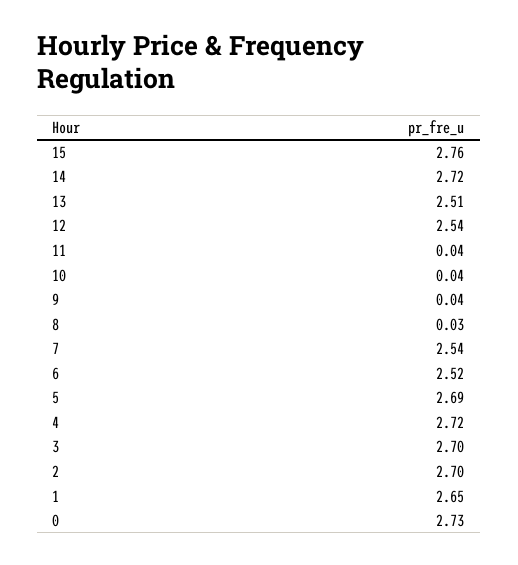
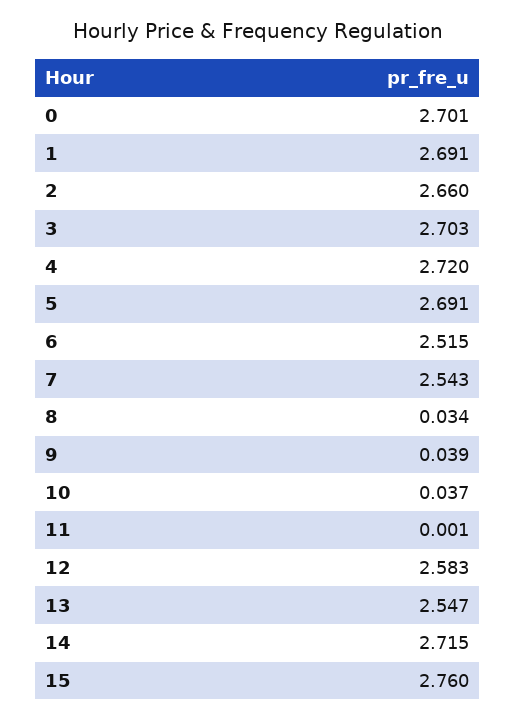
13: 2.51 -> 2.547
12: 2.54 -> 2.583
11: 0.04 -> 0.001
2: 2.7 -> 2.66
1: 2.65 -> 2.691
0: 2.73 -> 2.701

